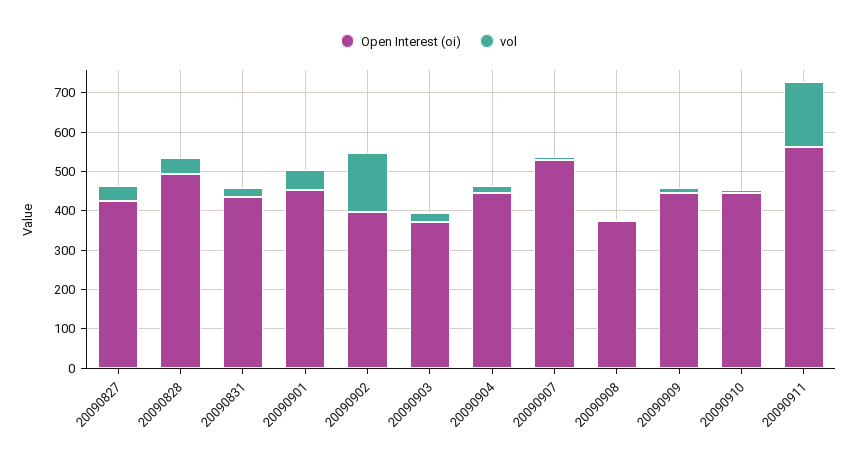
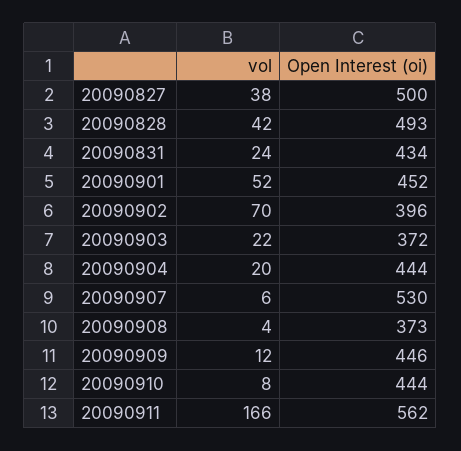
Open Interest (oi), 20090827: 425 -> 500
vol, 20090902: 150 -> 70

